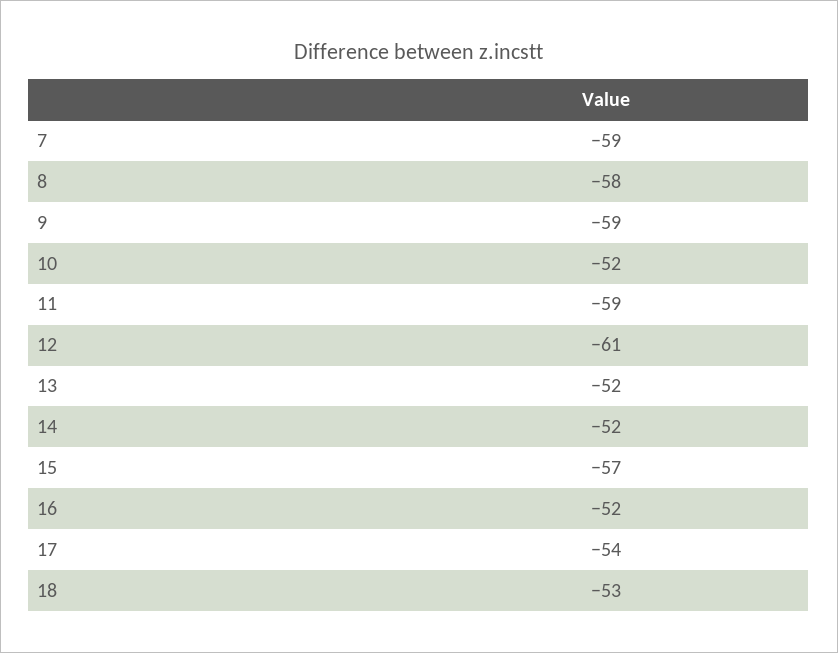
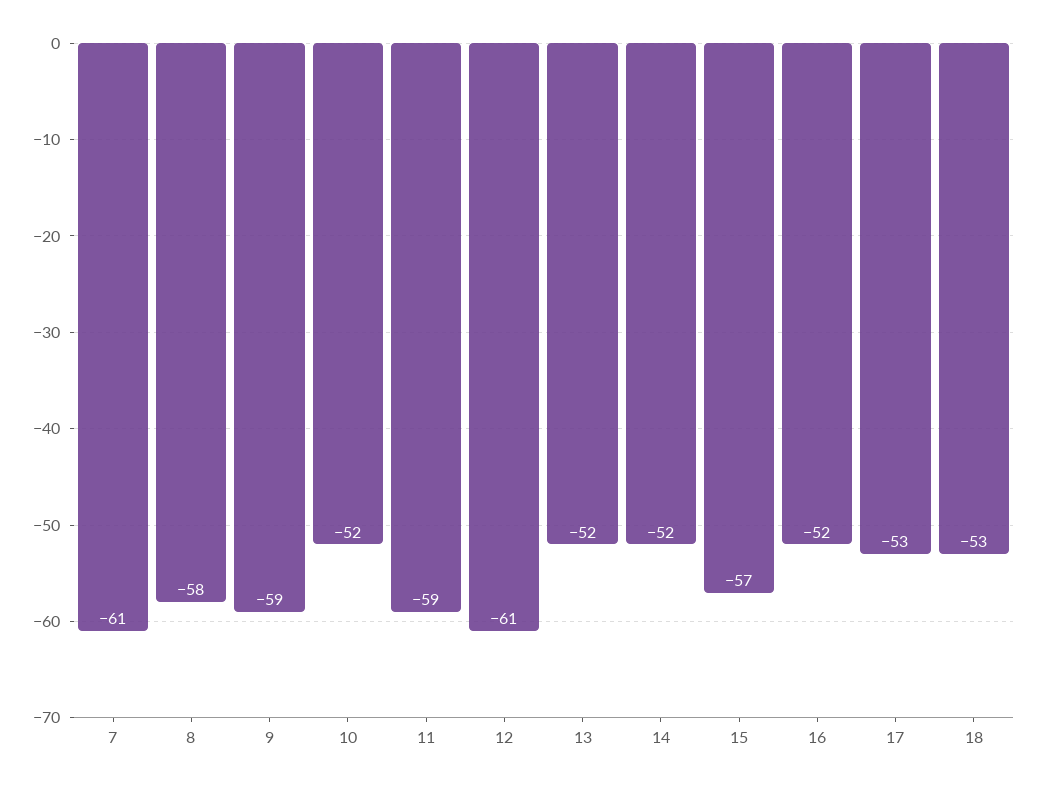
7: -59 -> -61
17: -54 -> -53

